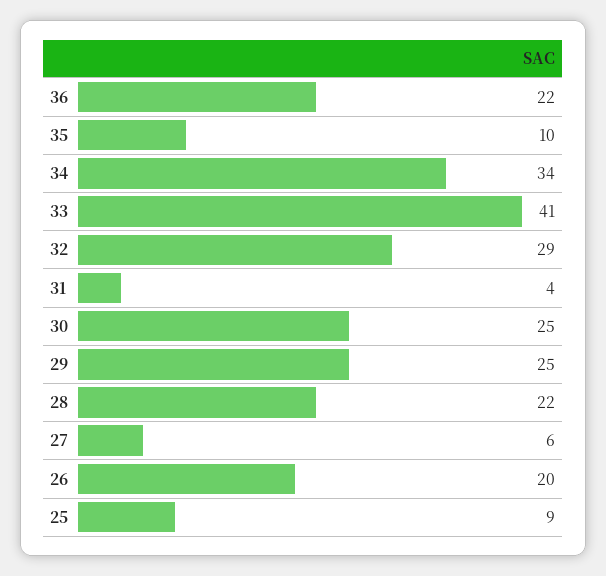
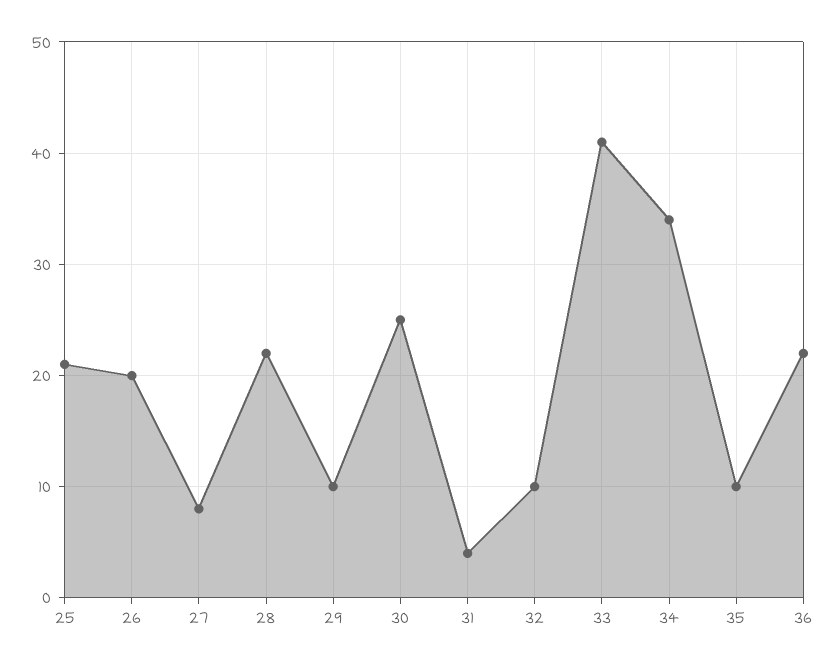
32: 29 -> 10
29: 25 -> 10
27: 6 -> 8
25: 9 -> 21

